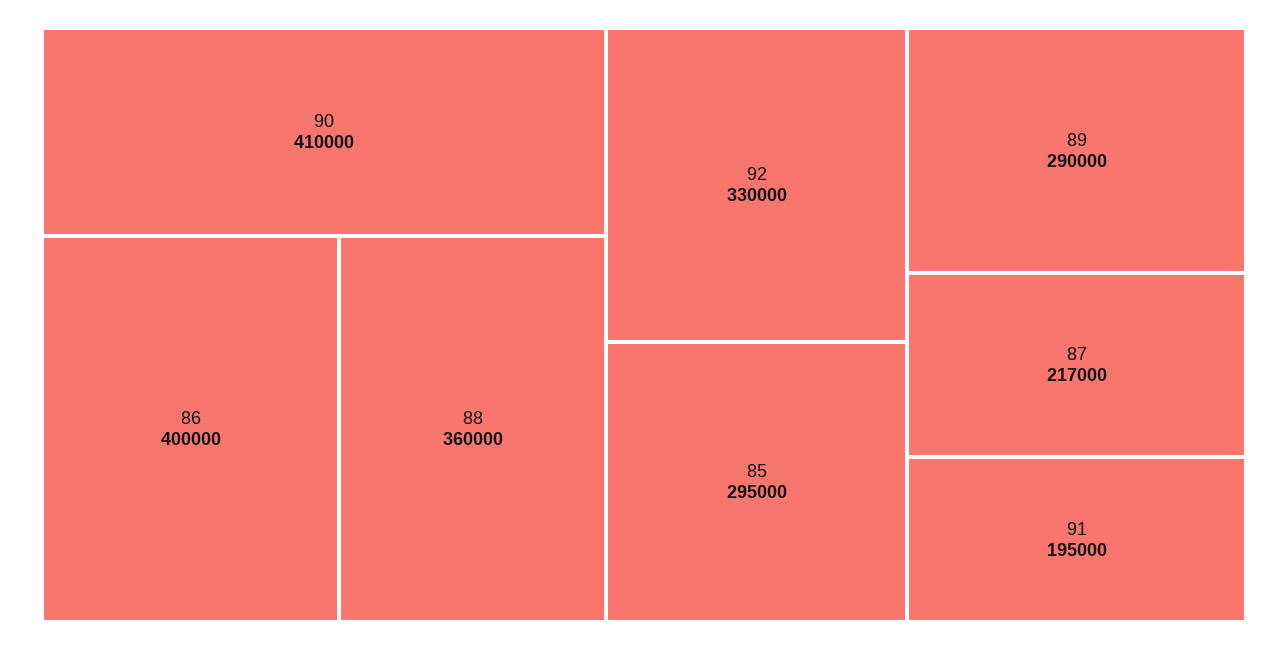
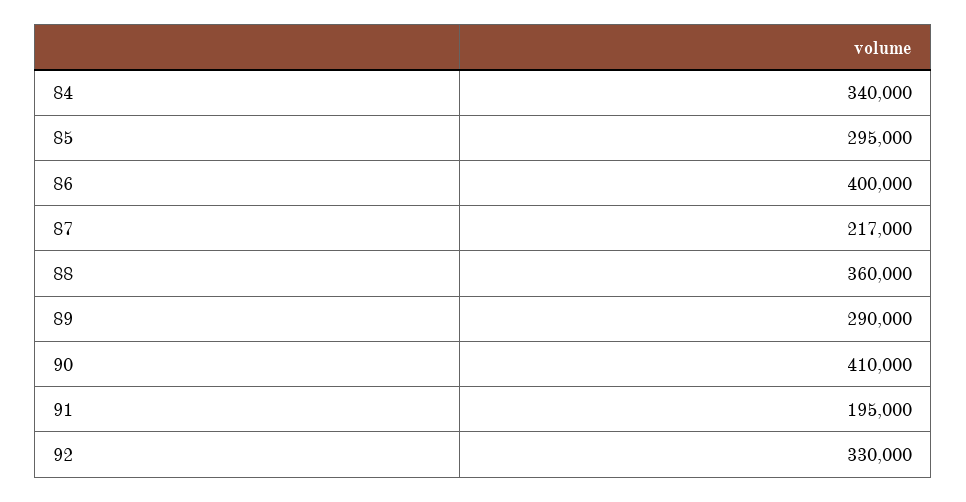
84: none -> 340000

